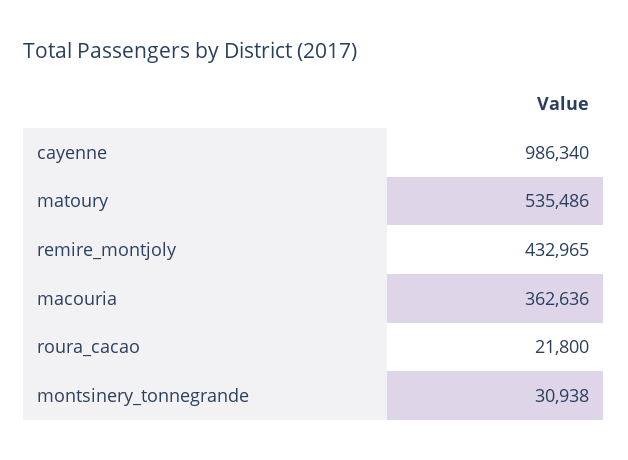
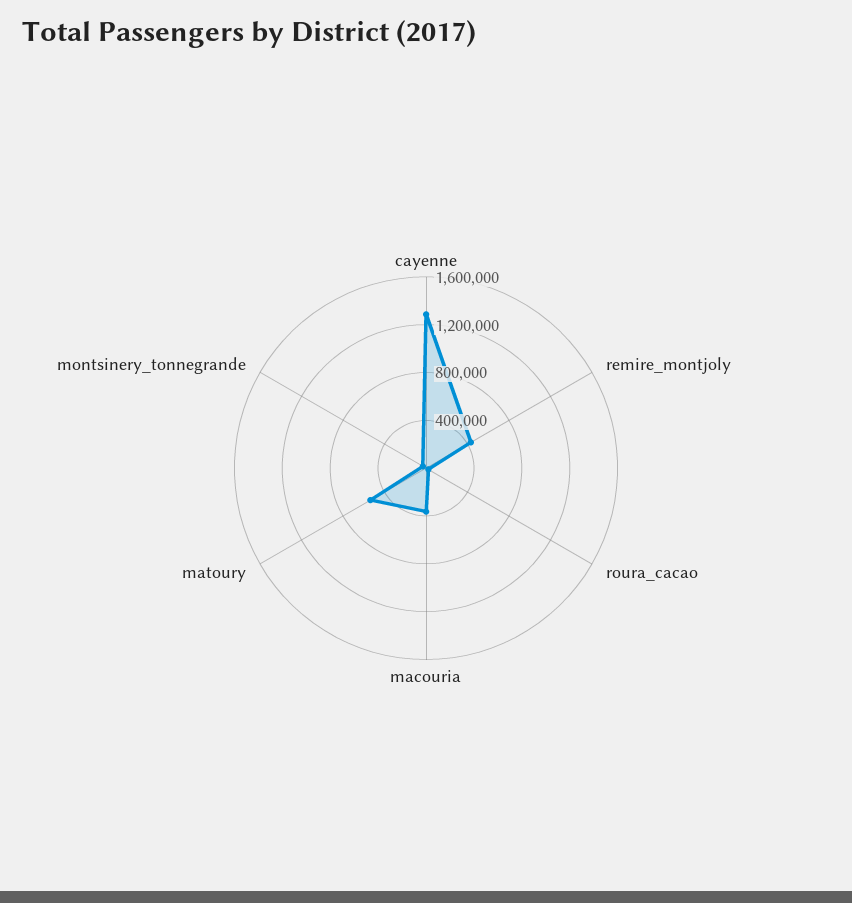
cayenne: 986340 -> 1300000

